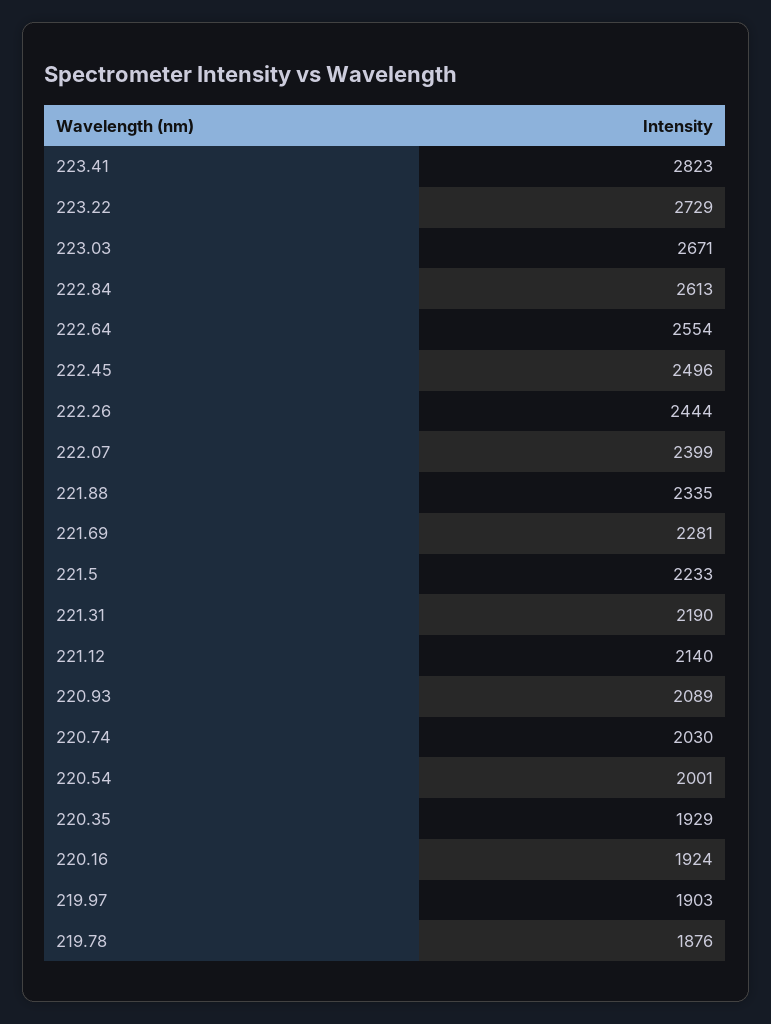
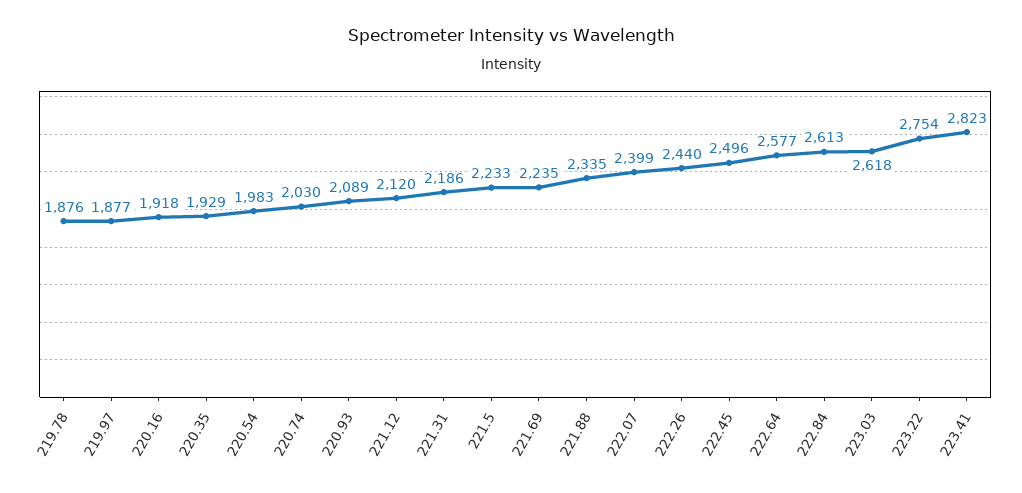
223.22: 2729 -> 2754
223.03: 2671 -> 2618
222.64: 2554 -> 2577
222.26: 2444 -> 2440
221.69: 2281 -> 2235
221.31: 2190 -> 2186
221.12: 2140 -> 2120
220.54: 2001 -> 1983
220.16: 1924 -> 1918
219.97: 1903 -> 1877

